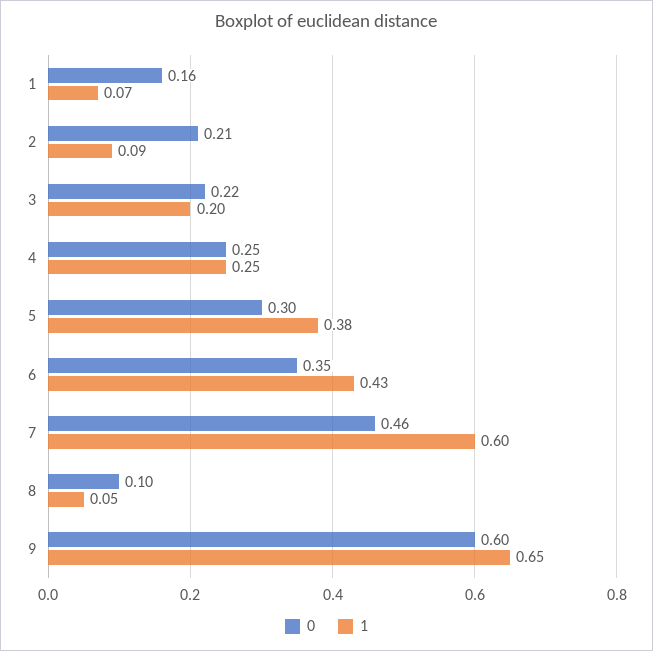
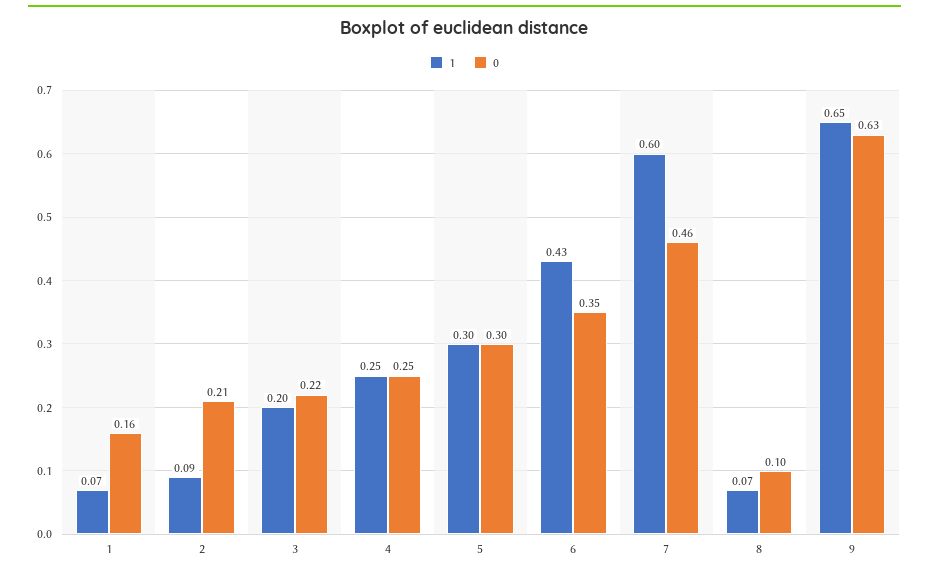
1, 5: 0.38 -> 0.3
1, 8: 0.05 -> 0.07
0, 9: 0.6 -> 0.63

